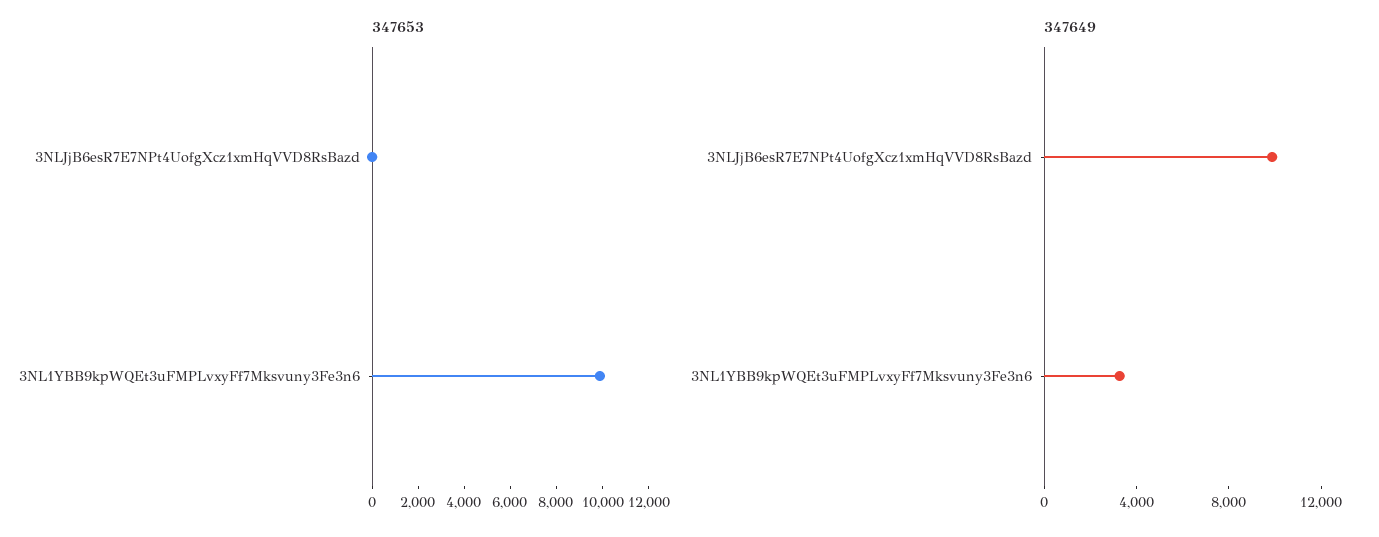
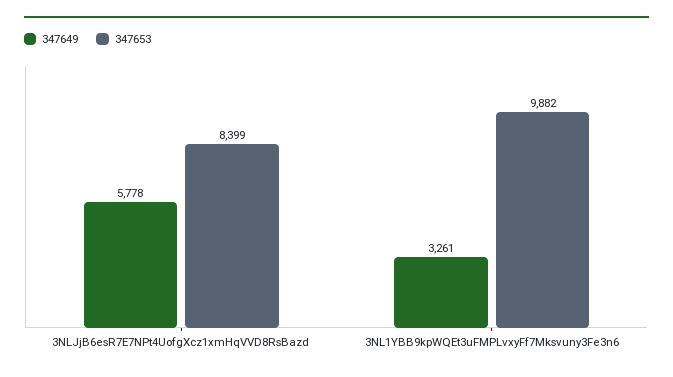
347653, 3NLJjB6esR7E7NPt4UofgXcz1xmHqVVD8RsBazd: 0 -> 8399
347649, 3NLJjB6esR7E7NPt4UofgXcz1xmHqVVD8RsBazd: 10000 -> 5778

